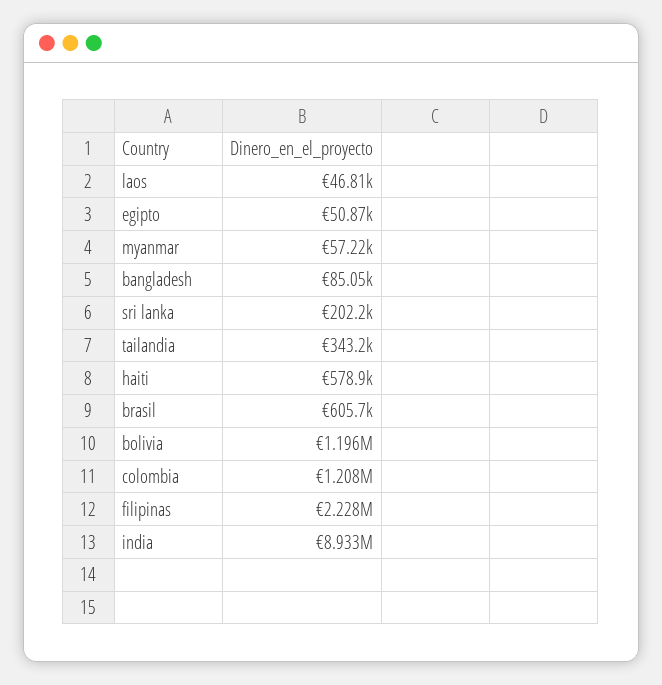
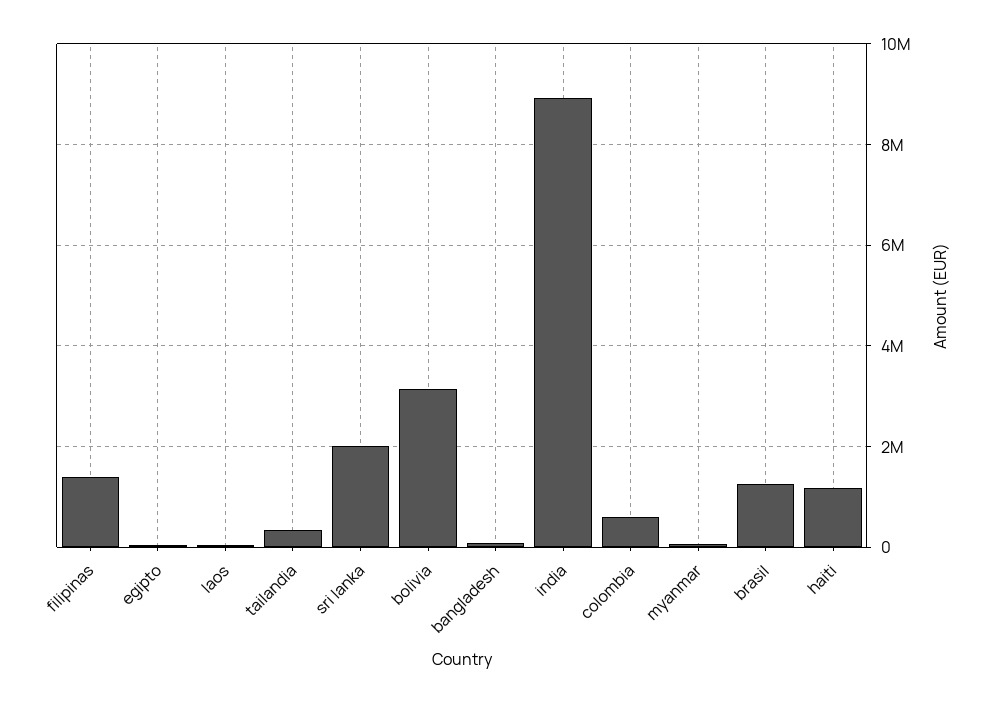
sri lanka: 202200 -> 2000000
haiti: 578900 -> 1200000
brasil: 605700 -> 1200000
bolivia: 1196000 -> 3200000
colombia: 1208000 -> 600000
filipinas: 2228000 -> 1400000

